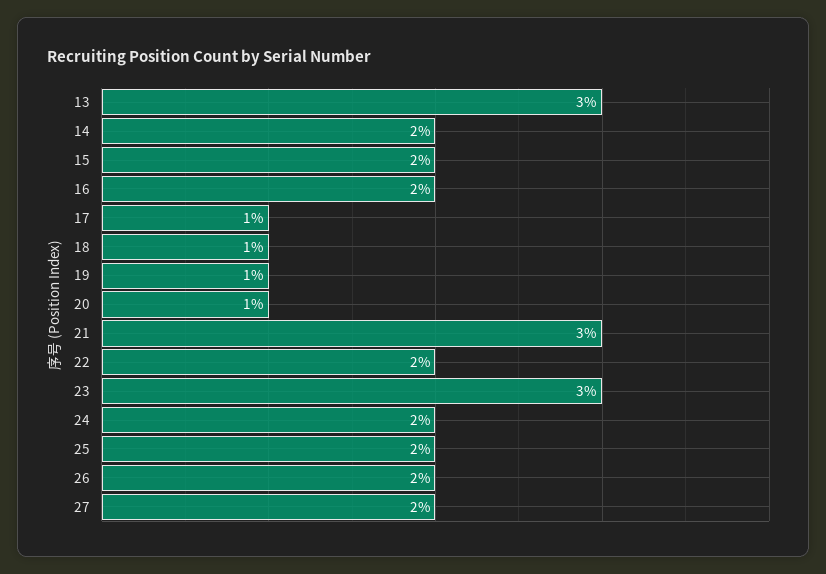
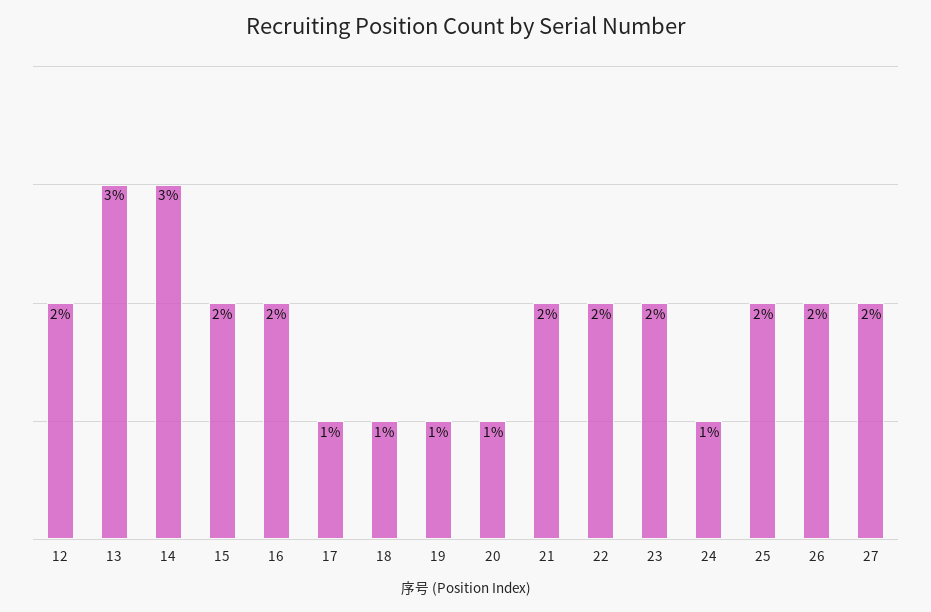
14: 2 -> 3
21: 3 -> 2
23: 3 -> 2
24: 2 -> 1
12: none -> 2

